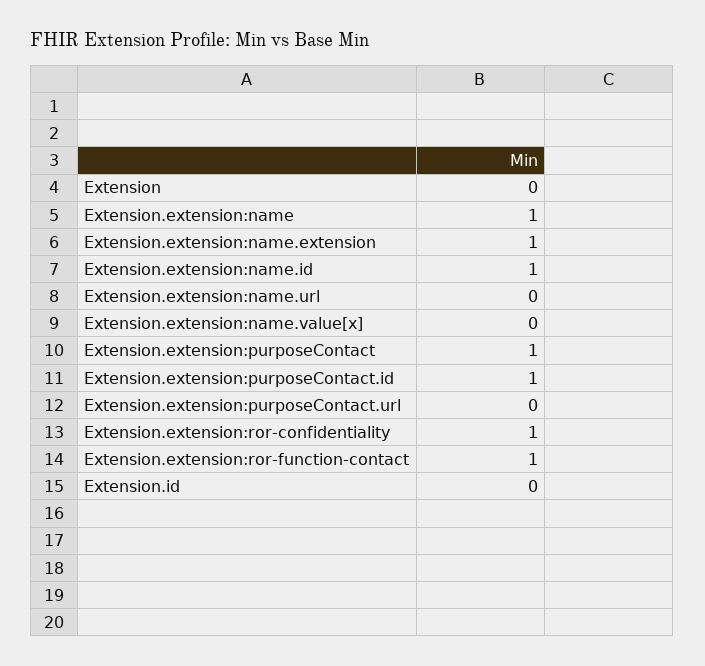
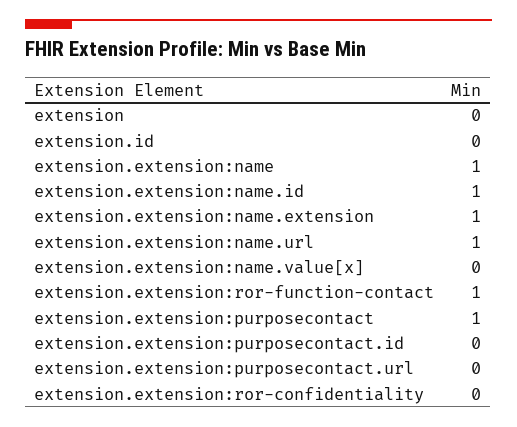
Extension.extension:name.url: 0 -> 1
Extension.extension:purposeContact.id: 1 -> 0
Extension.extension:ror-confidentiality: 1 -> 0

